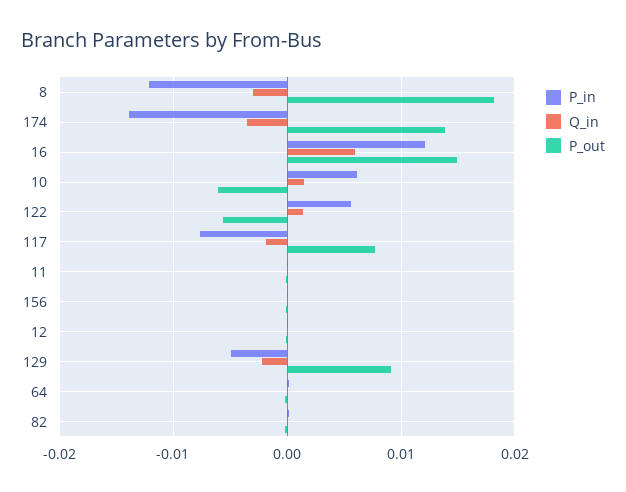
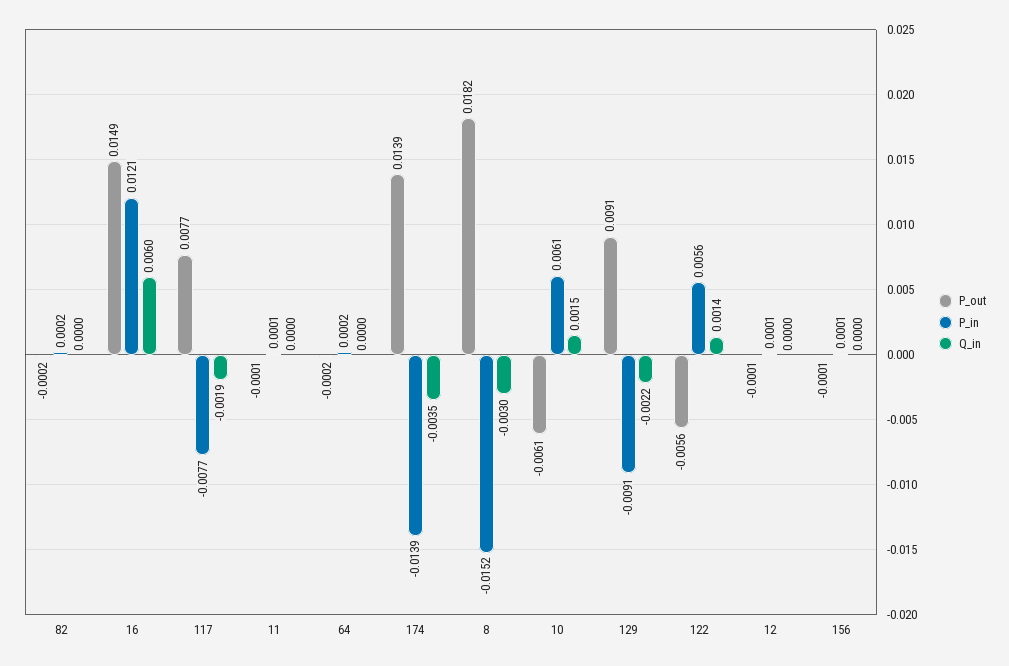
P_in, 8: -0.012 -> -0.0152
P_in, 129: -0.005 -> -0.0091

